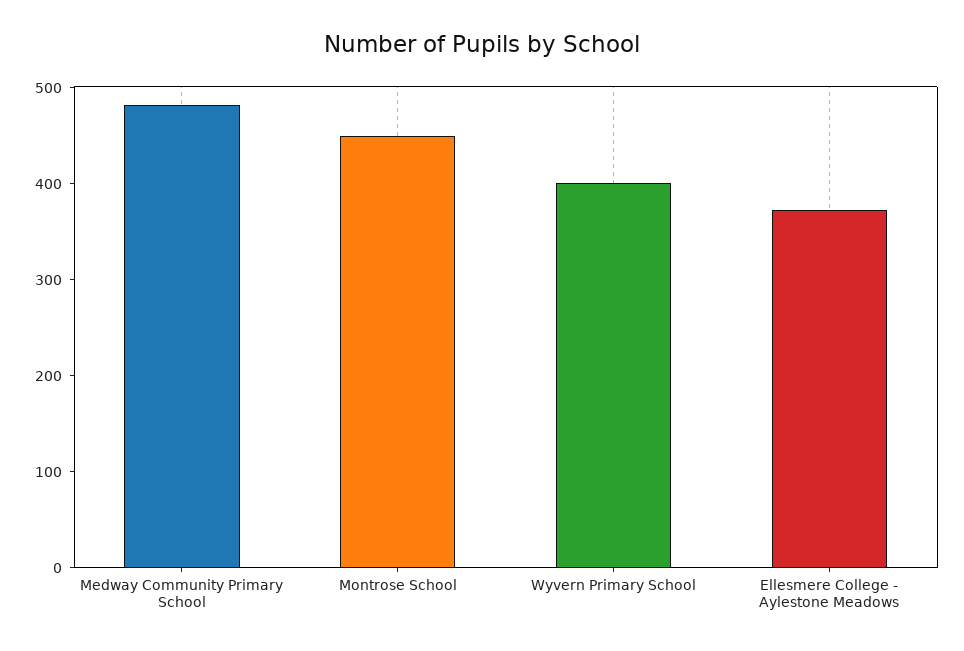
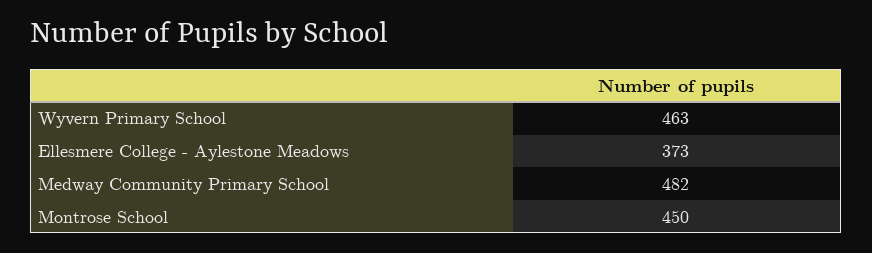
Wyvern Primary School: 400 -> 463

